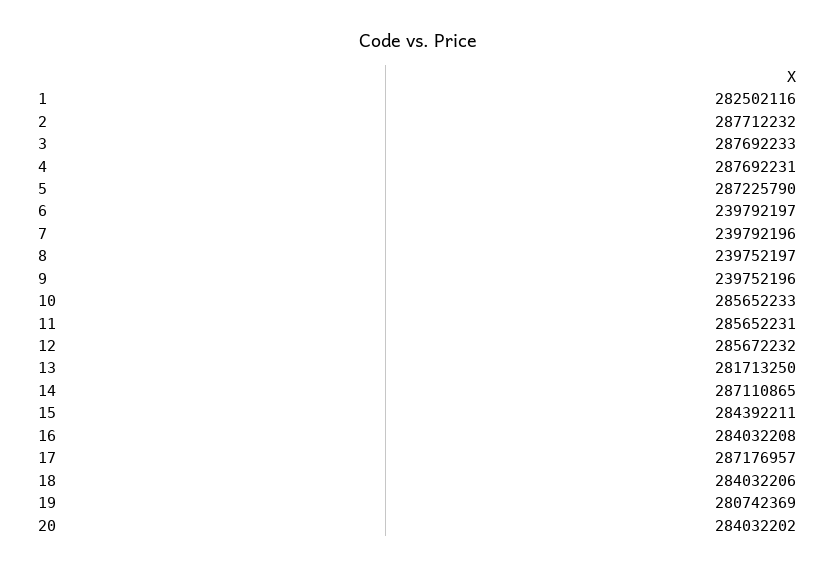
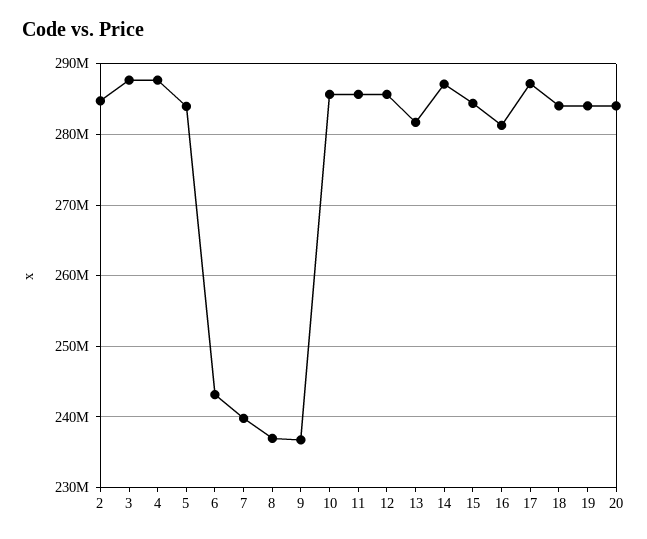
1: 282502116 -> none
2: 287712232 -> 285000000
5: 287225790 -> 284000000
6: 239792197 -> 243000000
8: 239752197 -> 237000000
9: 239752196 -> 237000000
16: 284032208 -> 281000000
19: 280742369 -> 284000000

